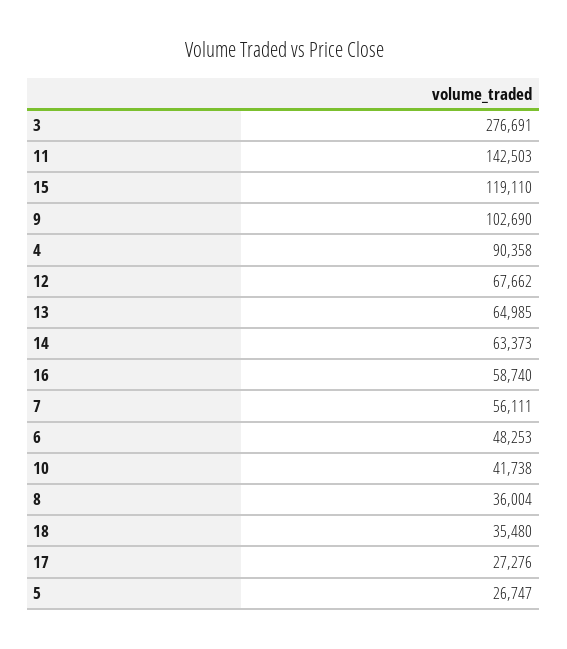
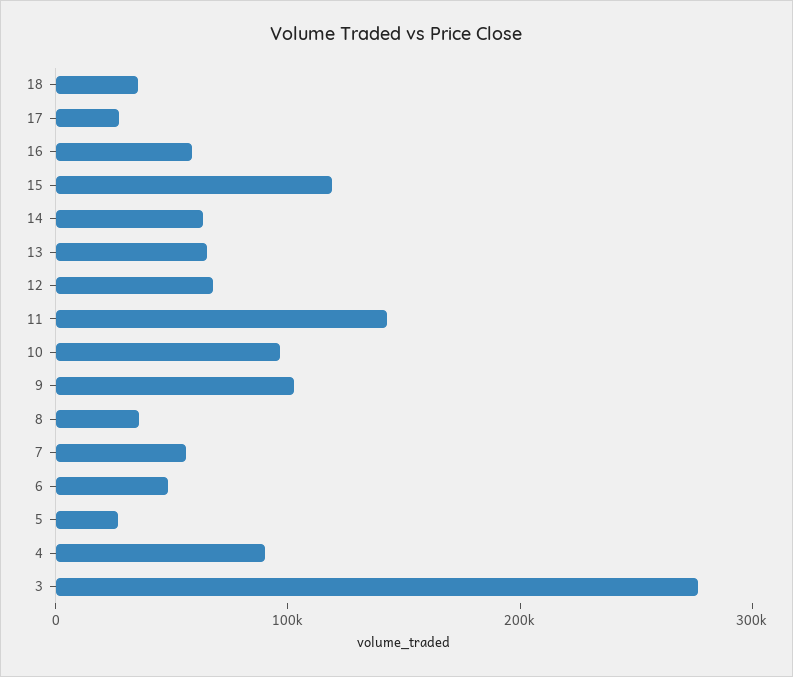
10: 41738 -> 100000

